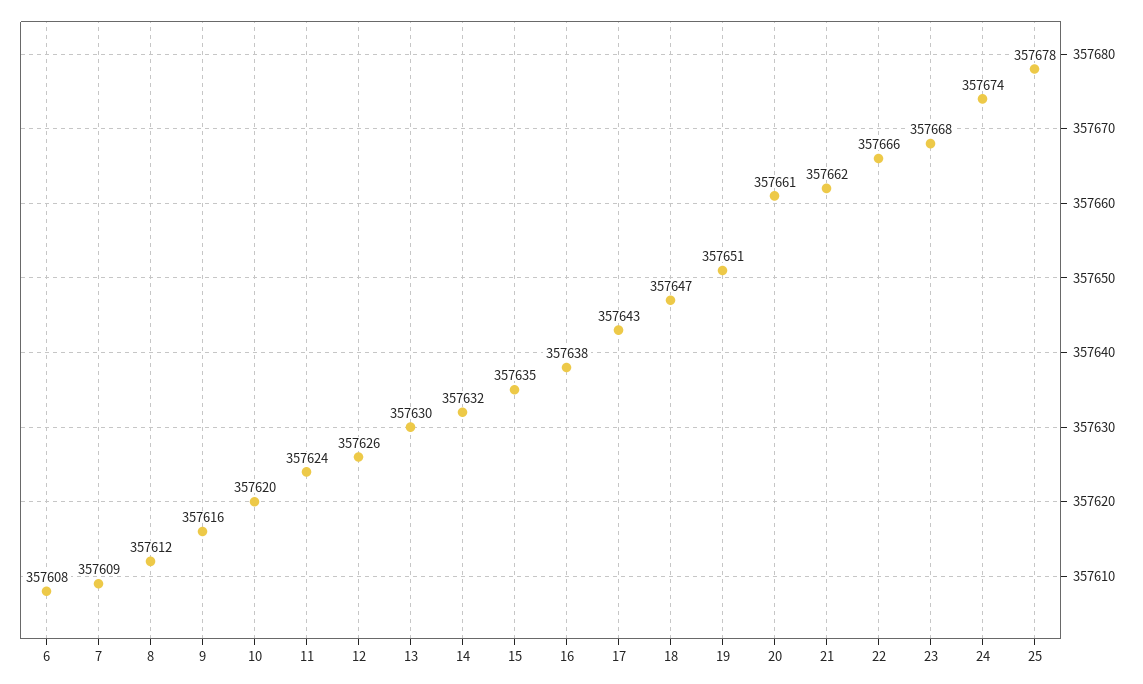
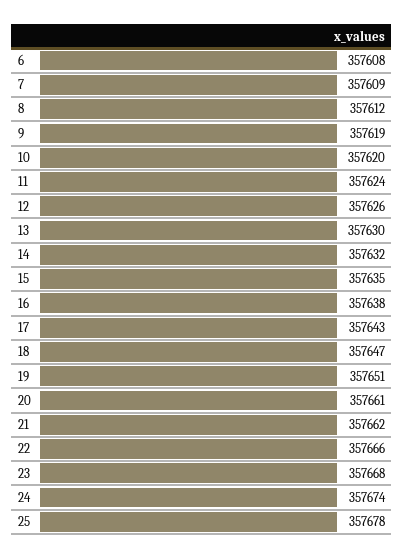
9: 357616 -> 357619

